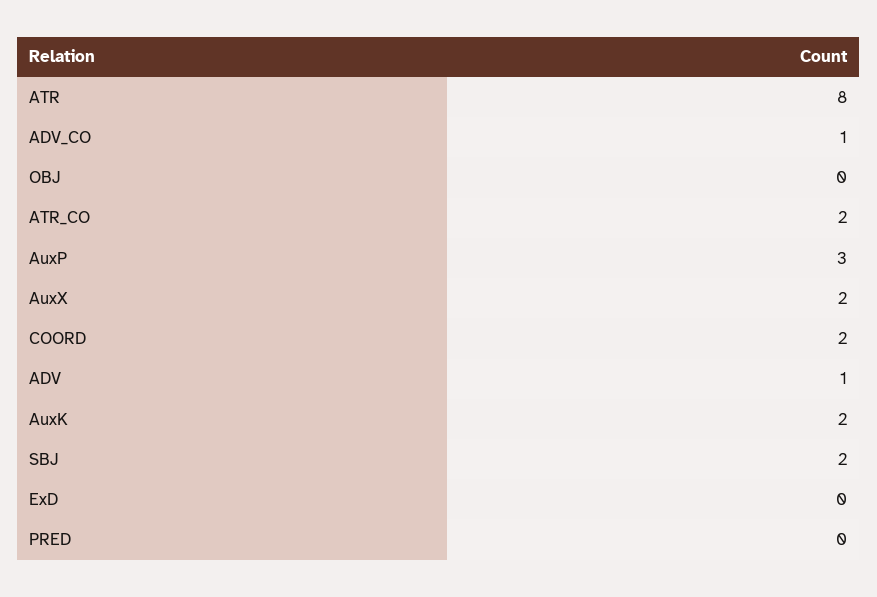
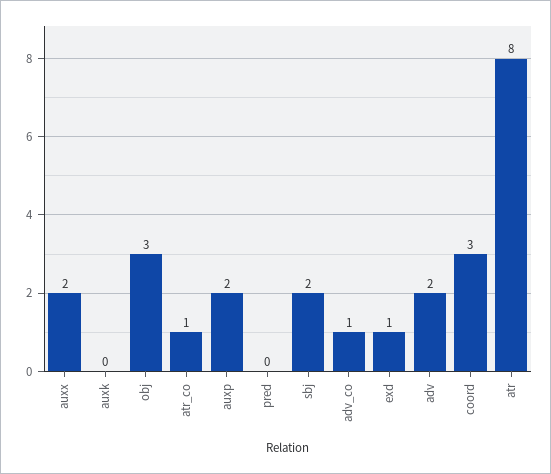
OBJ: 0 -> 3
ATR_CO: 2 -> 1
AuxP: 3 -> 2
COORD: 2 -> 3
ADV: 1 -> 2
AuxK: 2 -> 0
ExD: 0 -> 1

